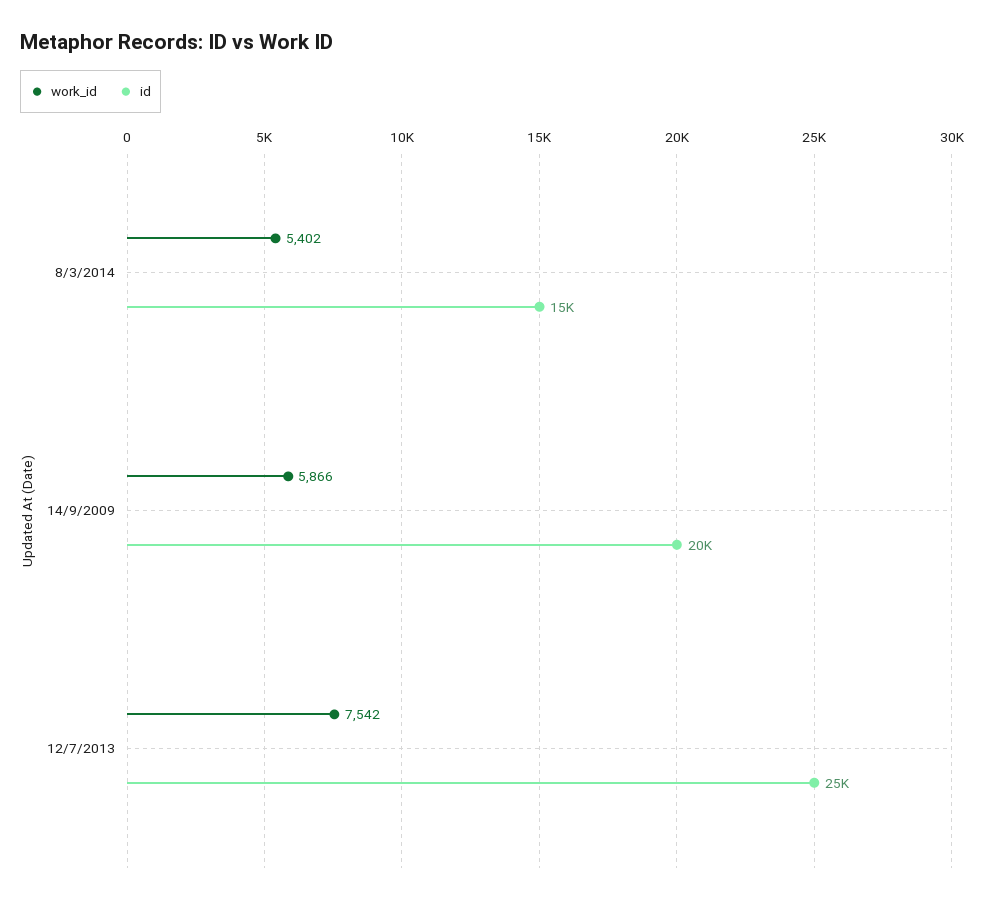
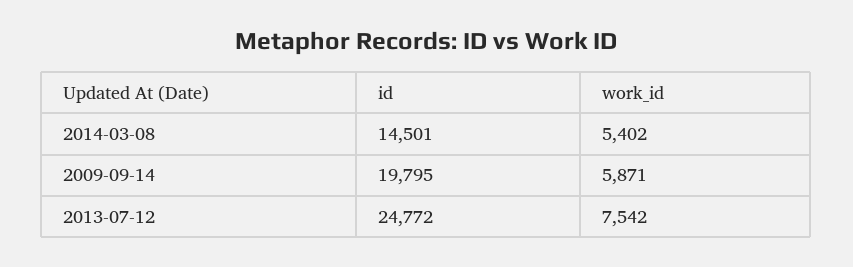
work_id, 14/9/2009: 5866 -> 5871

